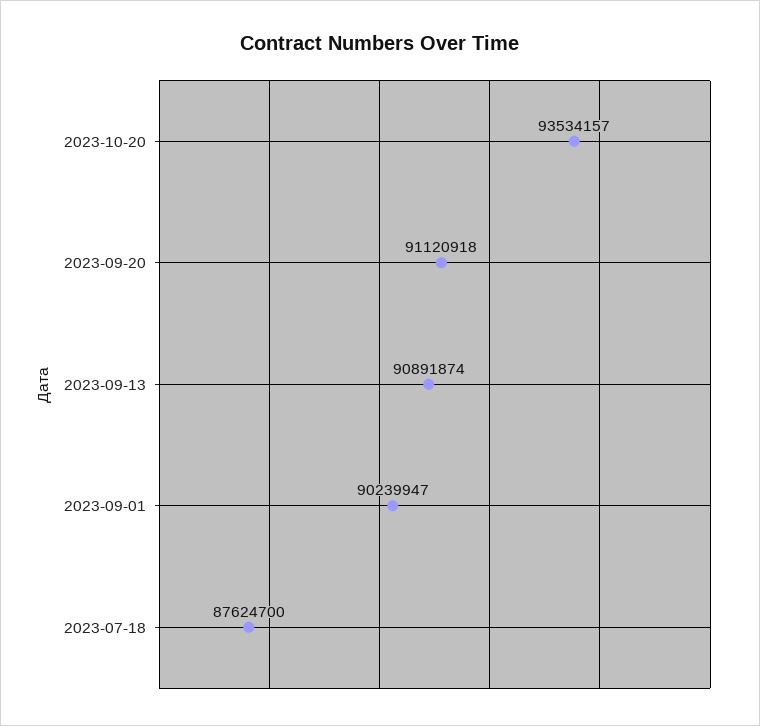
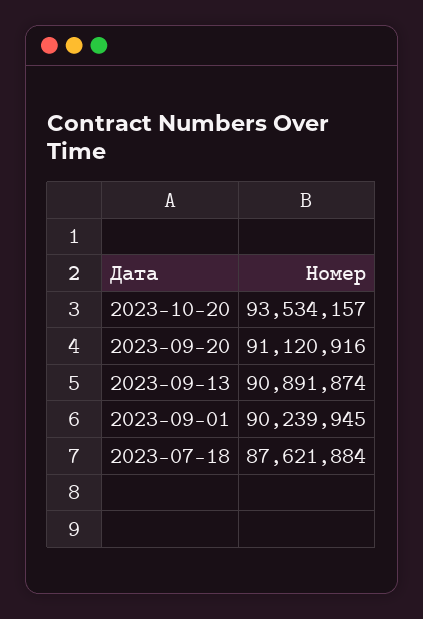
2023-09-20: 91120918 -> 91120916
2023-09-01: 90239947 -> 90239945
2023-07-18: 87624700 -> 87621884

